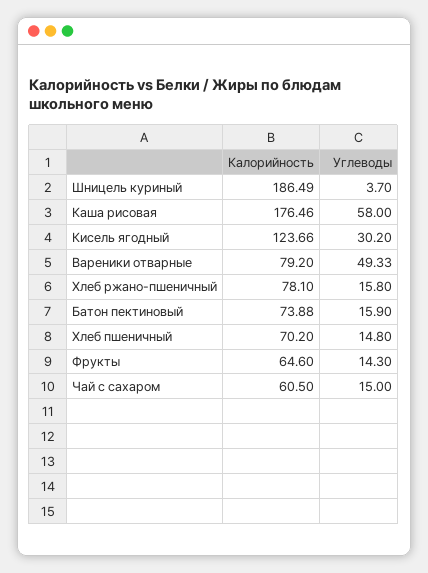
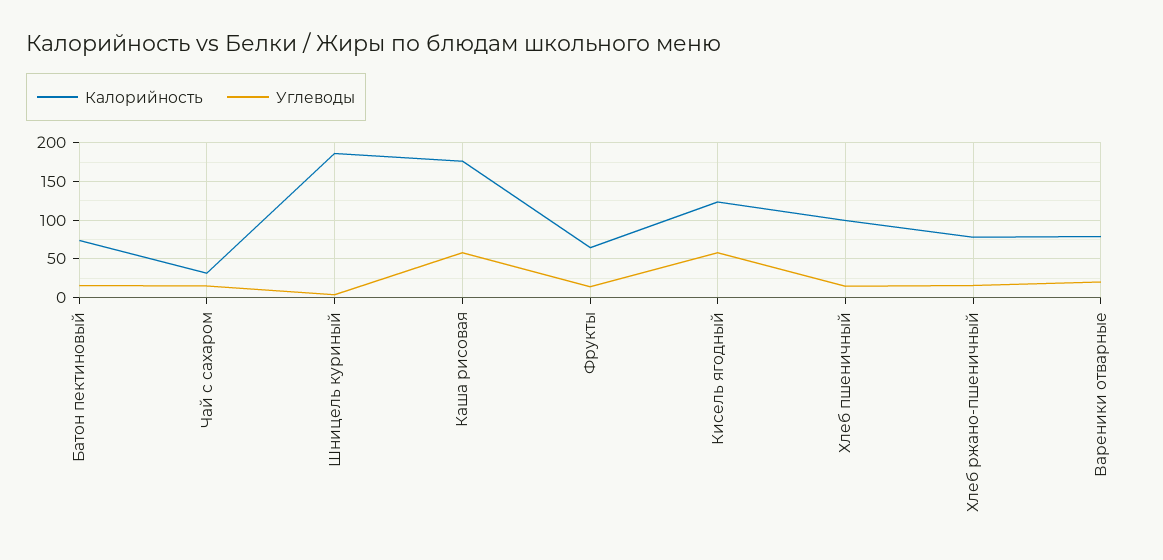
Углеводы, Кисель ягодный: 30.2 -> 60
Углеводы, Вареники отварные: 49.33 -> 20
Калорийность, Хлеб пшеничный: 70.2 -> 100
Калорийность, Чай с сахаром: 60.5 -> 30

